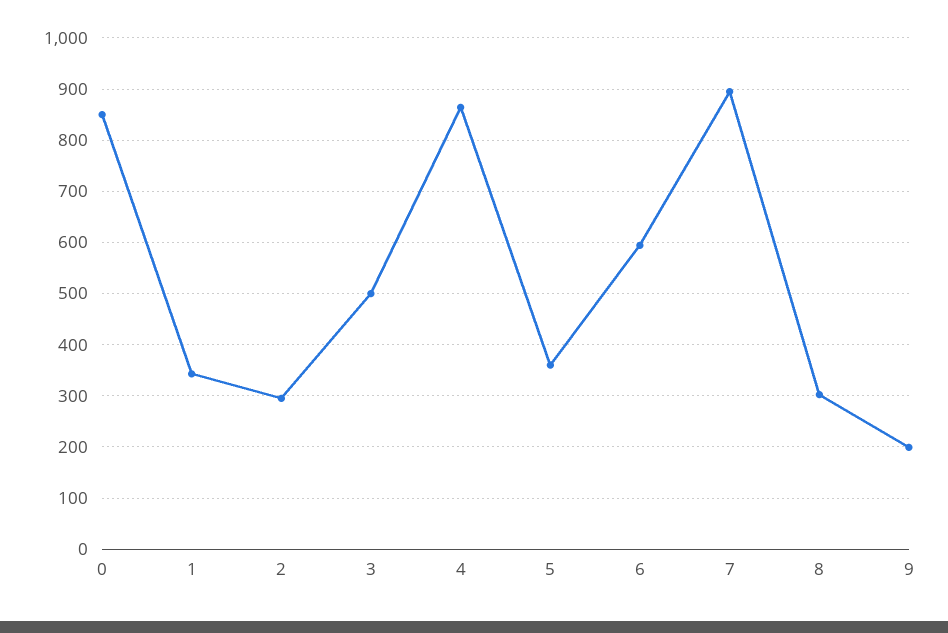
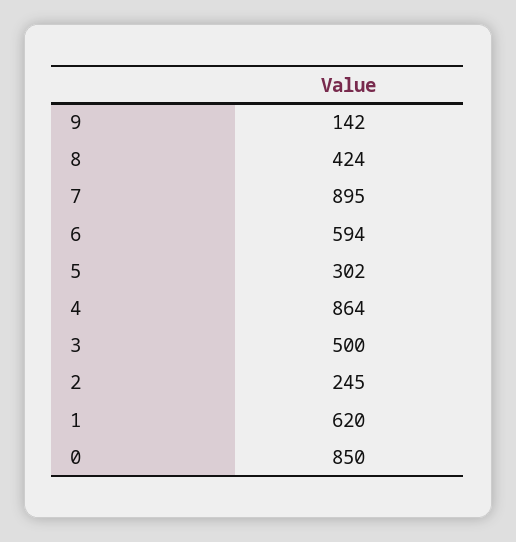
1: 340 -> 620
2: 300 -> 245
5: 360 -> 302
8: 300 -> 424
9: 200 -> 142

